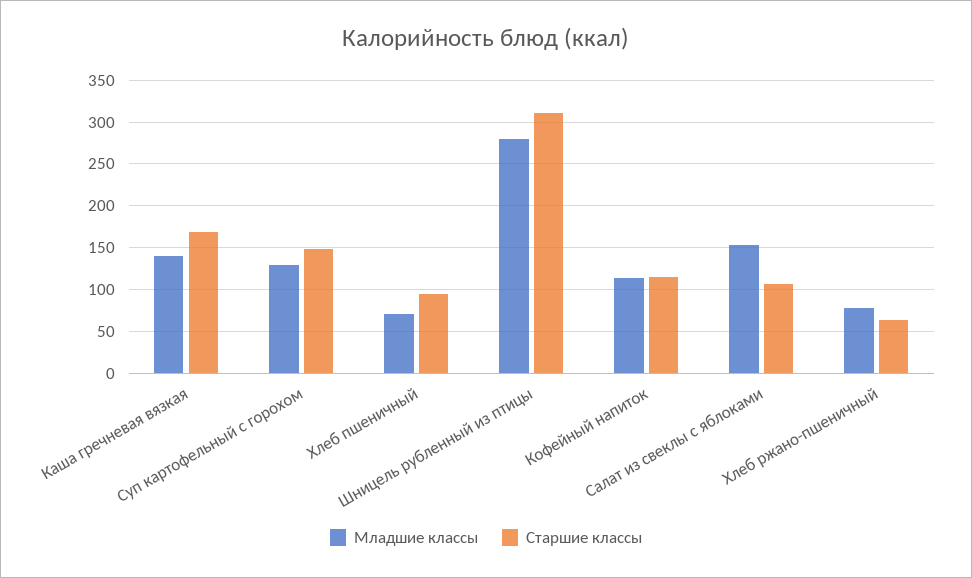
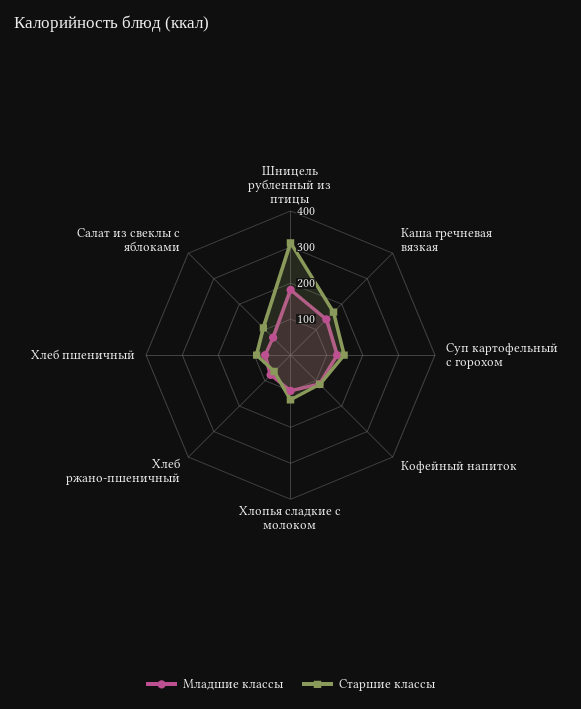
Младшие классы, Шницель рубленный из птицы: 280 -> 175
Младшие классы, Салат из свеклы с яблоками: 150 -> 75
Младшие классы, Хлопья сладкие с молоком: none -> 100
Старшие классы, Хлопья сладкие с молоком: none -> 125

